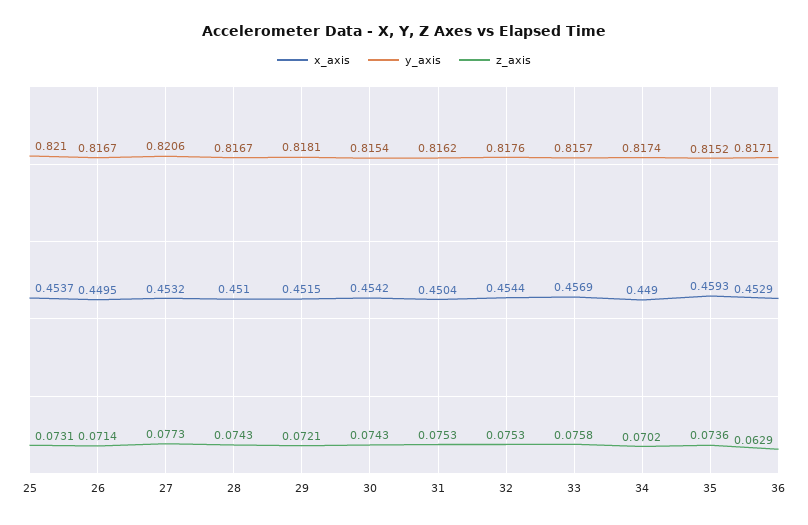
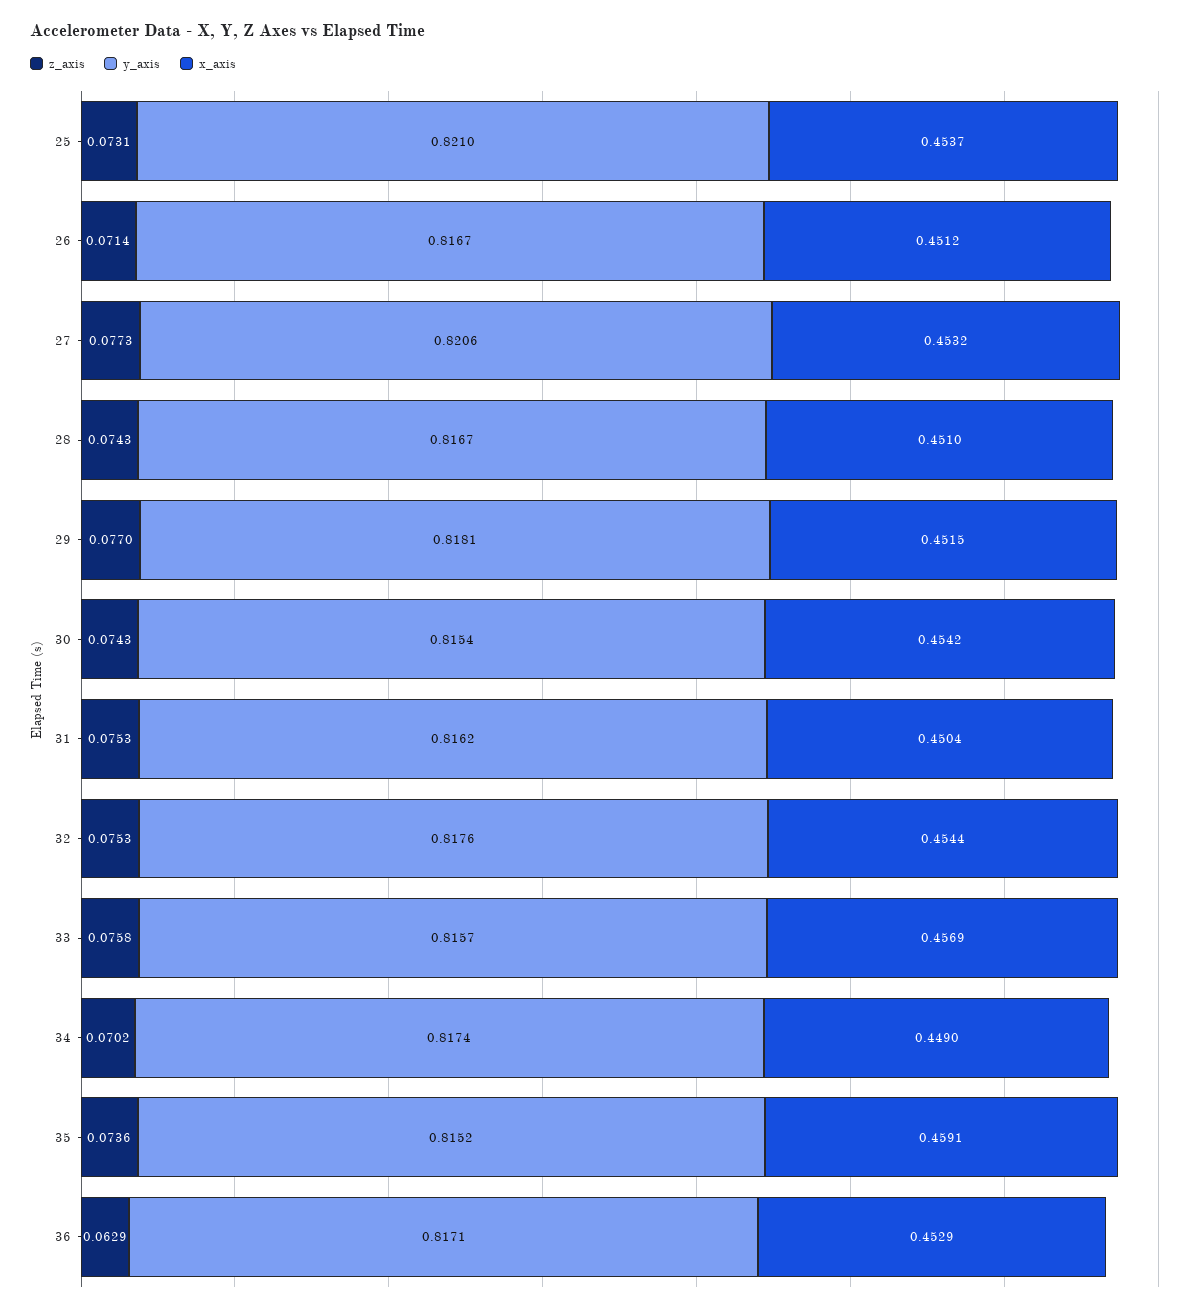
x_axis, 26: 0.4495 -> 0.4512
z_axis, 29: 0.0721 -> 0.077
x_axis, 35: 0.4593 -> 0.4591

